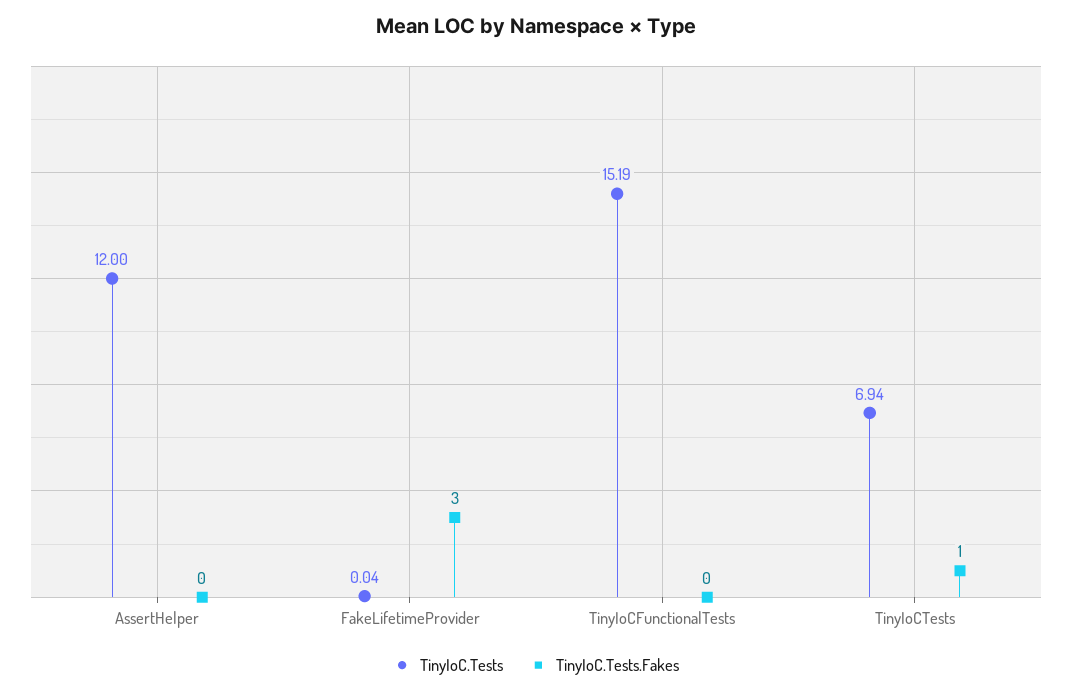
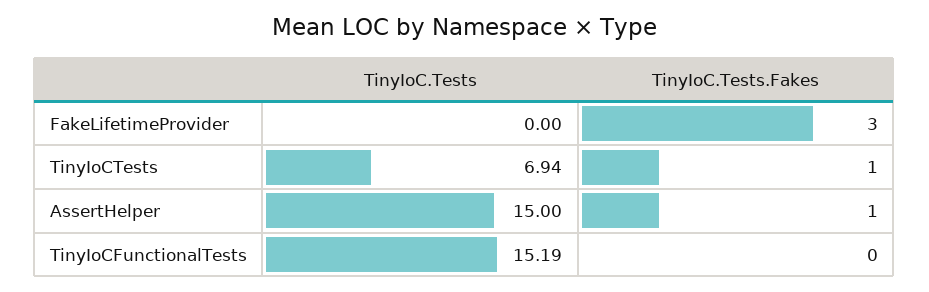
TinyIoC.Tests, AssertHelper: 12 -> 15
TinyIoC.Tests.Fakes, AssertHelper: 0 -> 1
TinyIoC.Tests, FakeLifetimeProvider: 0.04 -> 0

